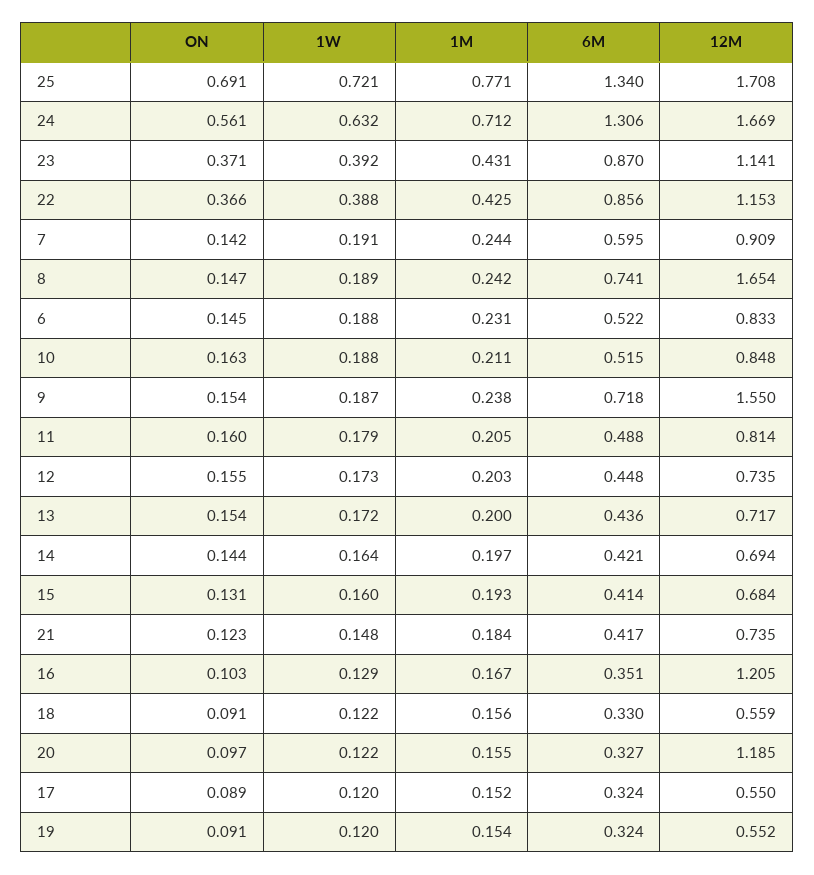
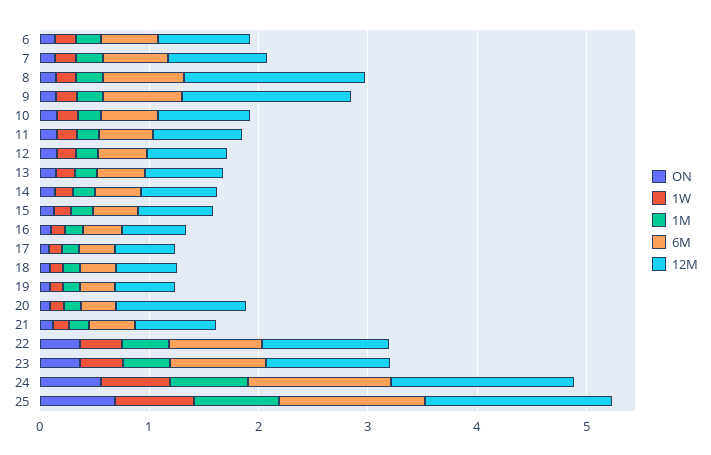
12M, 16: 1.205 -> 0.6

